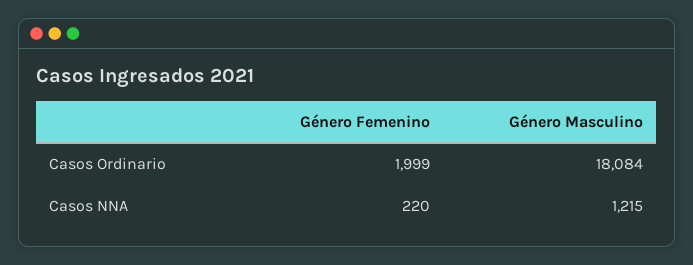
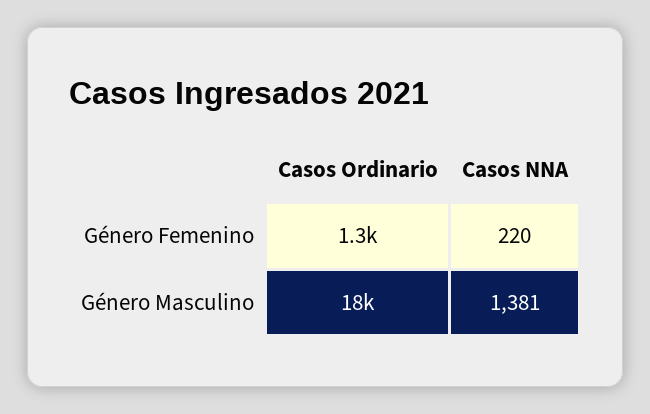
Género Femenino, Casos Ordinario: 1999 -> 1300
Género Masculino, Casos NNA: 1215 -> 1381

